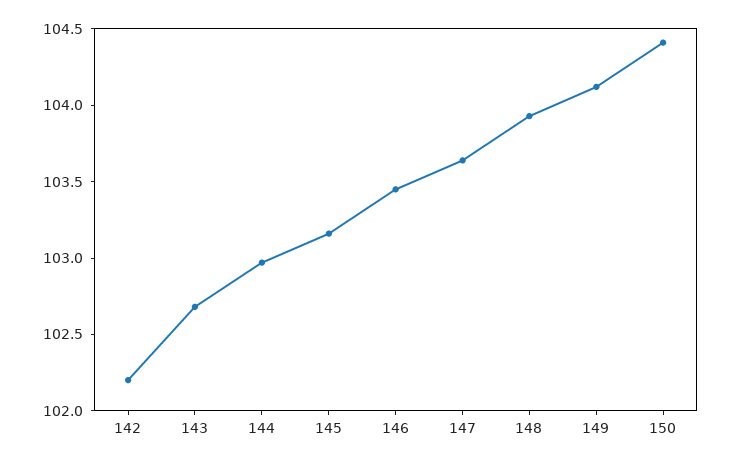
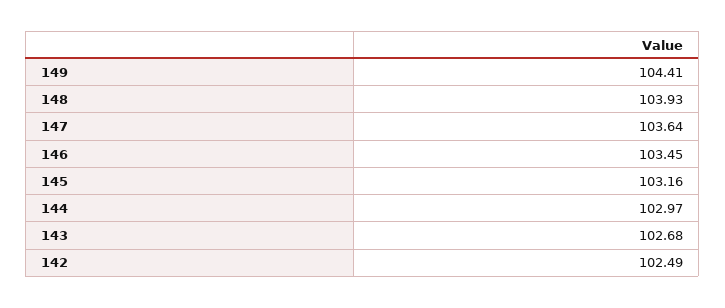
142: 102.2 -> 102.49
149: 104.1 -> 104.41
150: 104.4 -> none

